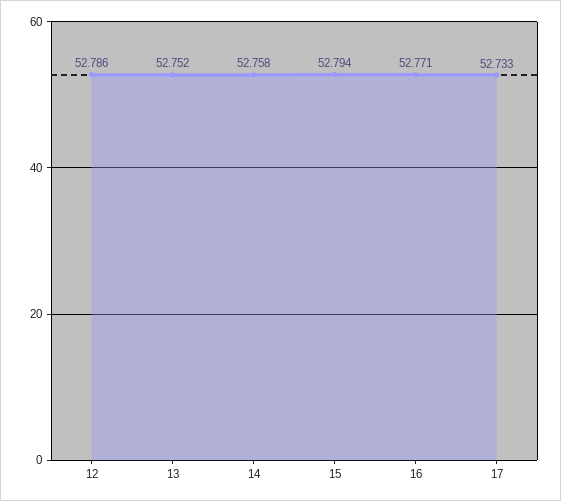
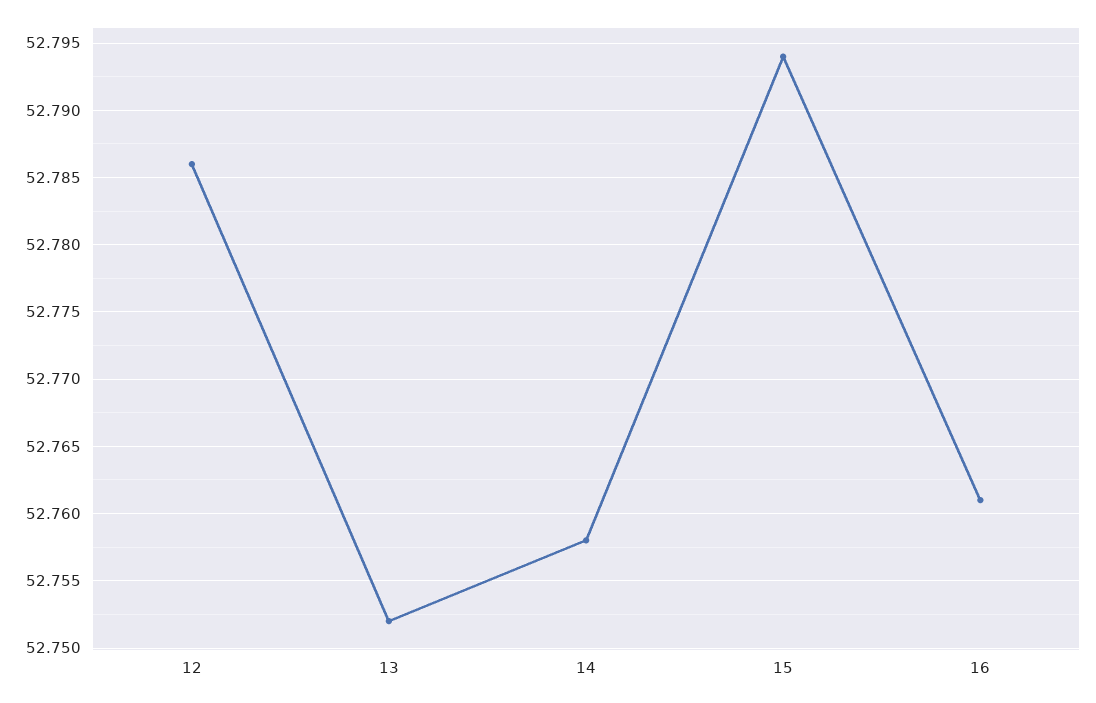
16: 52.771 -> 52.761
17: 52.733 -> none

